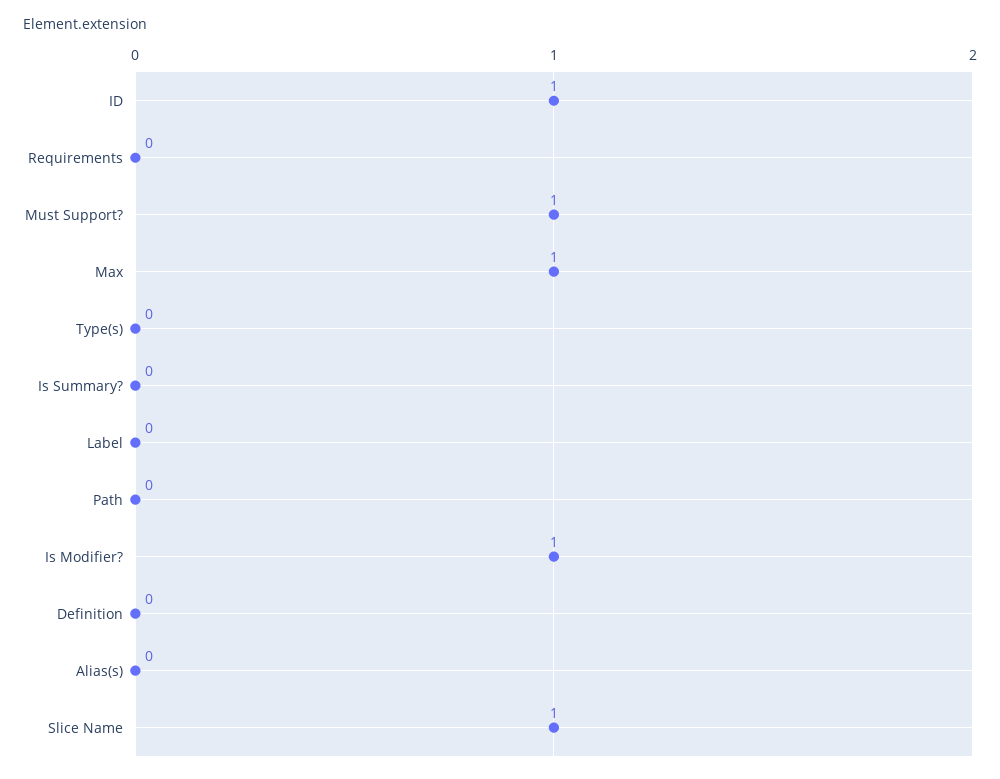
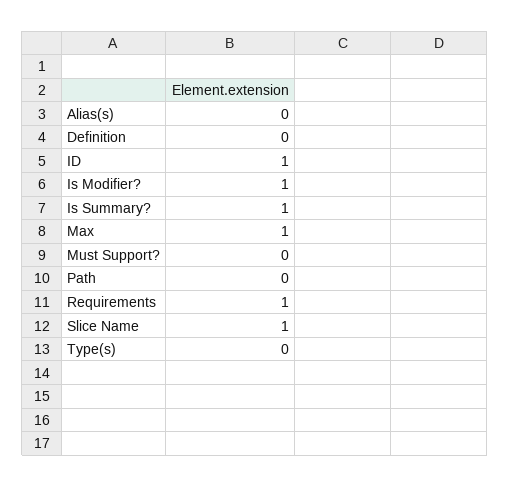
Requirements: 0 -> 1
Must Support?: 1 -> 0
Is Summary?: 0 -> 1
Label: 0 -> none

